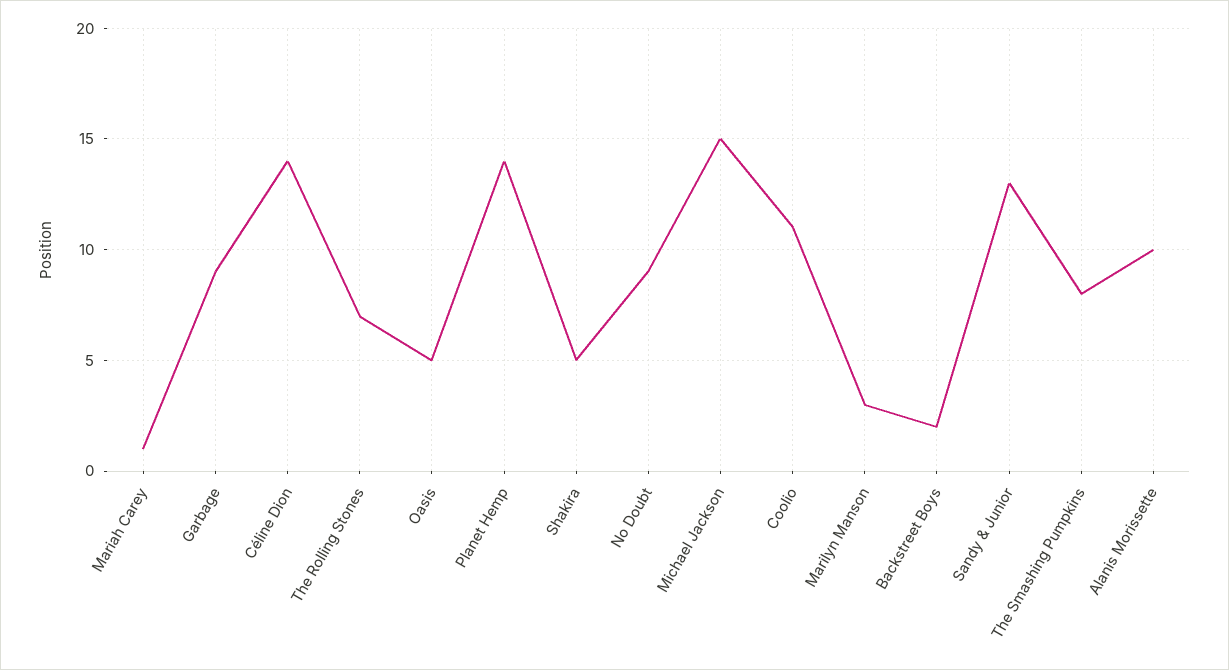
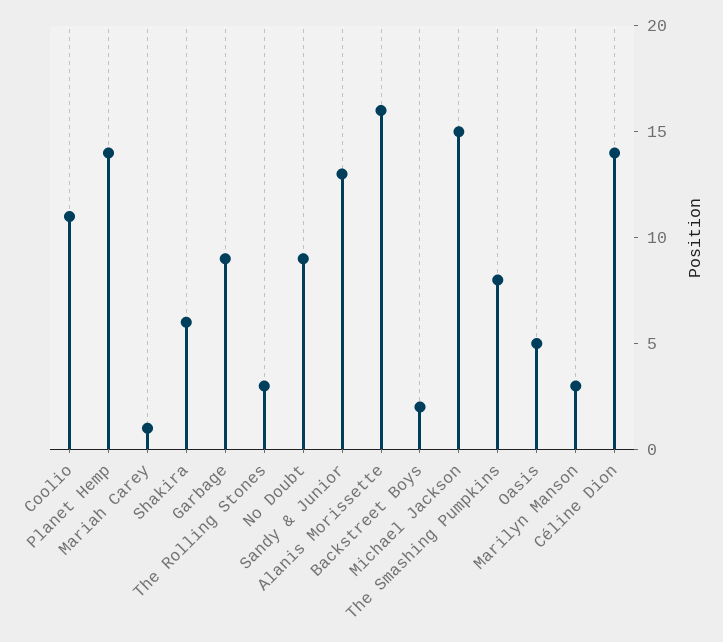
The Rolling Stones: 7 -> 3
Shakira: 5 -> 6
Alanis Morissette: 10 -> 16

